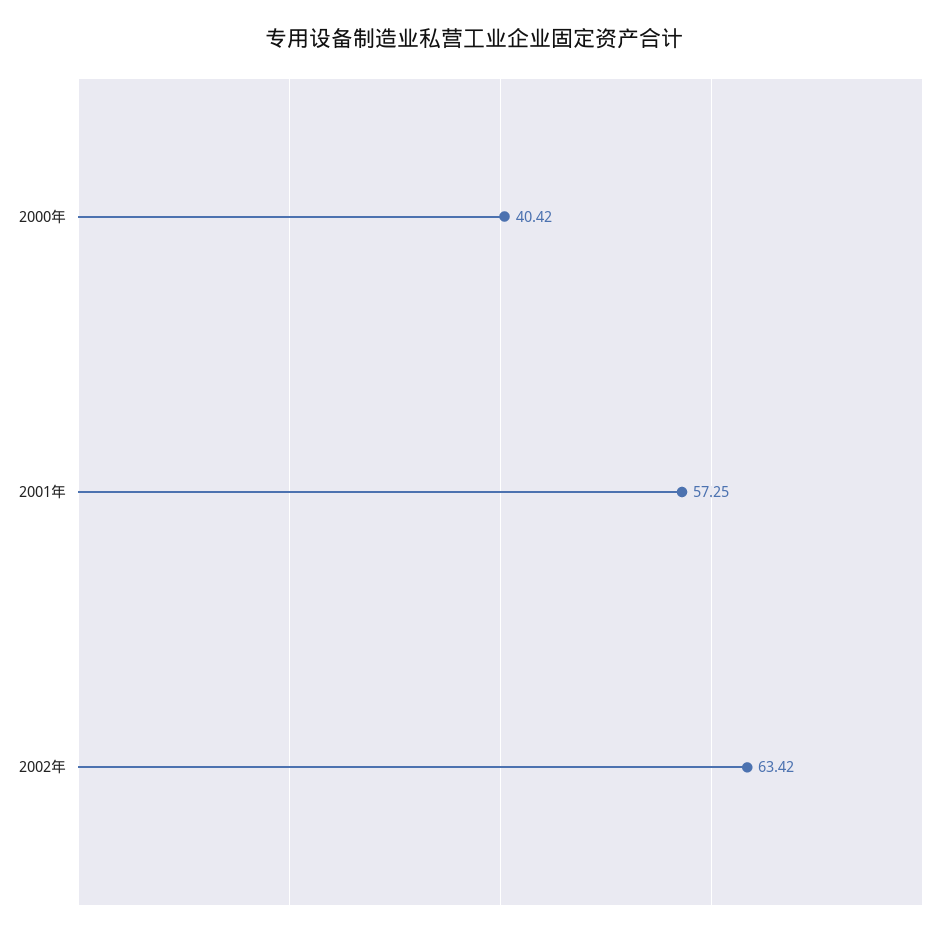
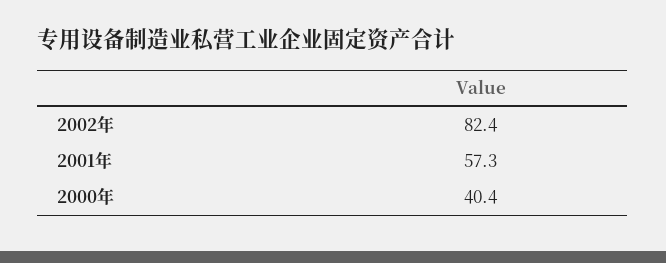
2002年: 63.42 -> 82.4

